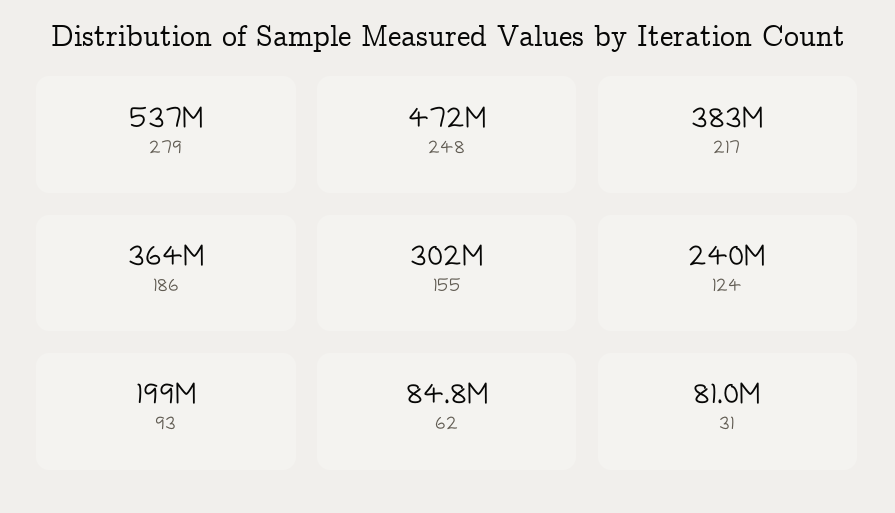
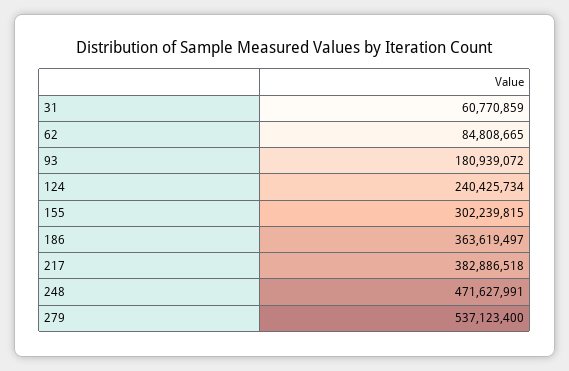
93: 199000000 -> 180939072
31: 81000000 -> 60770859

